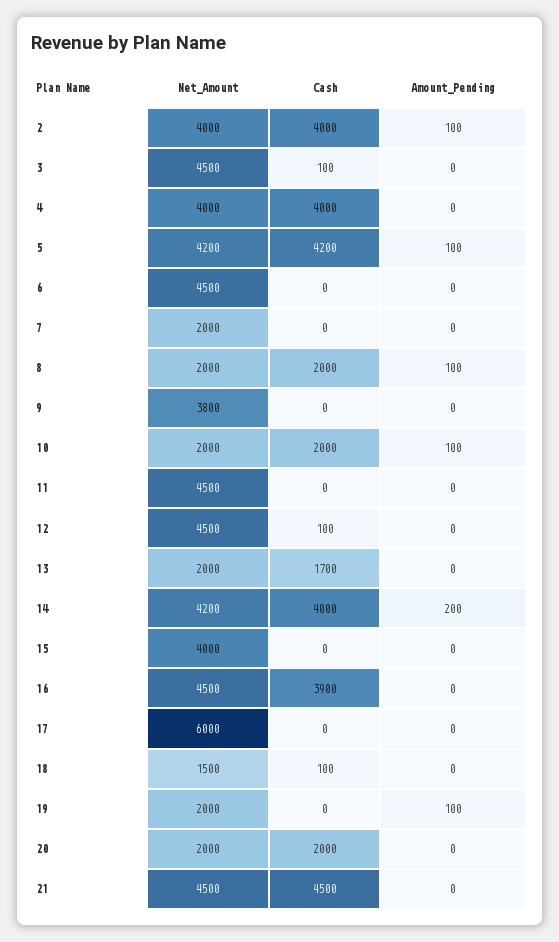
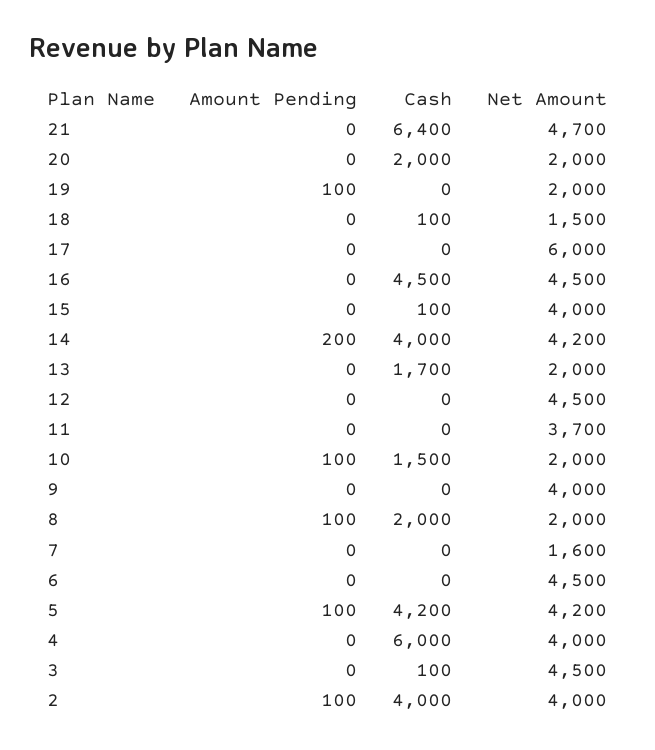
Cash, 4: 4000 -> 6000
Net_Amount, 7: 2000 -> 1600
Net_Amount, 9: 3800 -> 4000
Cash, 10: 2000 -> 1500
Net_Amount, 11: 4500 -> 3700
Cash, 12: 100 -> 0
Cash, 15: 0 -> 100
Cash, 16: 3900 -> 4500
Net_Amount, 21: 4500 -> 4700
Cash, 21: 4500 -> 6400

